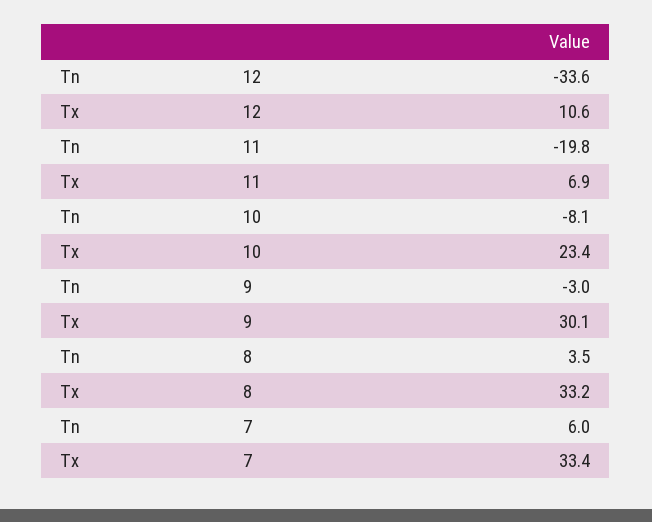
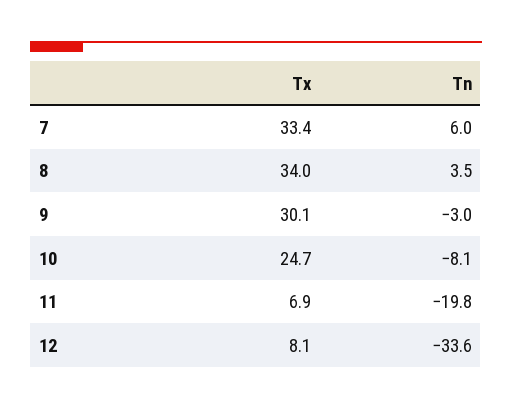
Tx, 12: 10.6 -> 8.1
Tx, 10: 23.4 -> 24.7
Tx, 8: 33.2 -> 34

